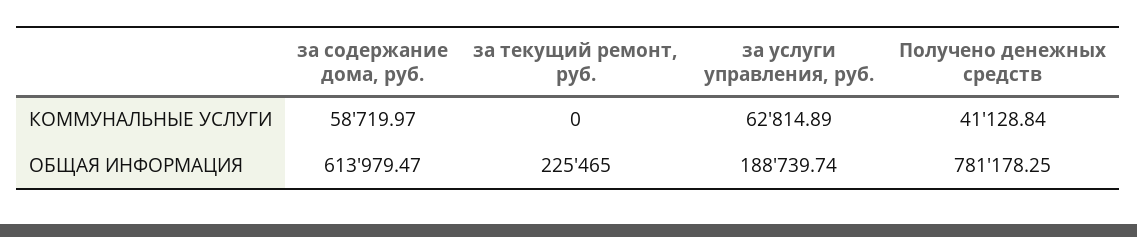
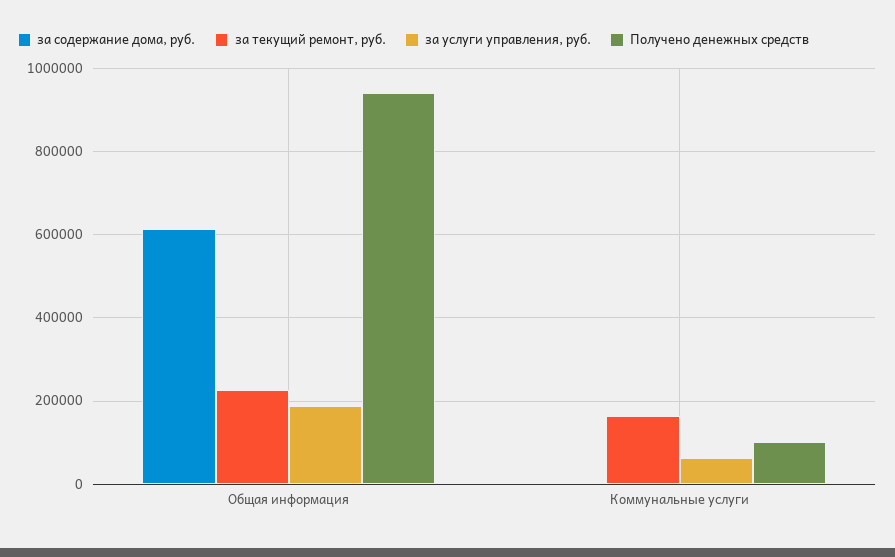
за содержание дома, руб., КОММУНАЛЬНЫЕ УСЛУГИ: 58719.97 -> 0
за текущий ремонт, руб., КОММУНАЛЬНЫЕ УСЛУГИ: 0 -> 160000
Получено денежных средств, КОММУНАЛЬНЫЕ УСЛУГИ: 41128.84 -> 100000
Получено денежных средств, ОБЩАЯ ИНФОРМАЦИЯ: 781178.25 -> 940000

